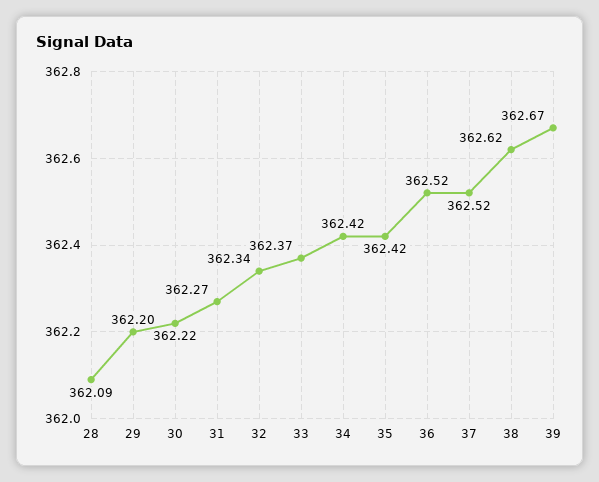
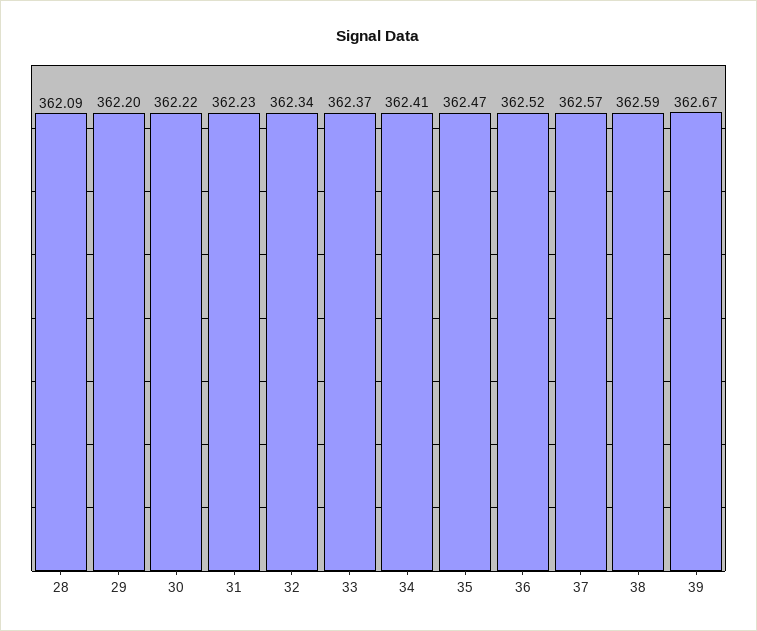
31: 362.27 -> 362.23
34: 362.42 -> 362.41
35: 362.42 -> 362.47
37: 362.52 -> 362.57
38: 362.62 -> 362.59

